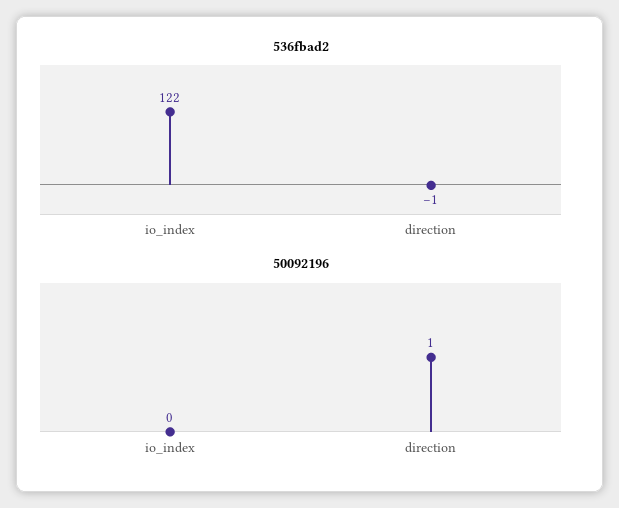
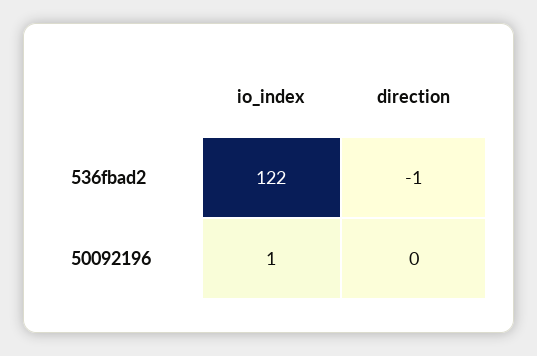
50092196, io_index: 0 -> 1
50092196, direction: 1 -> 0

